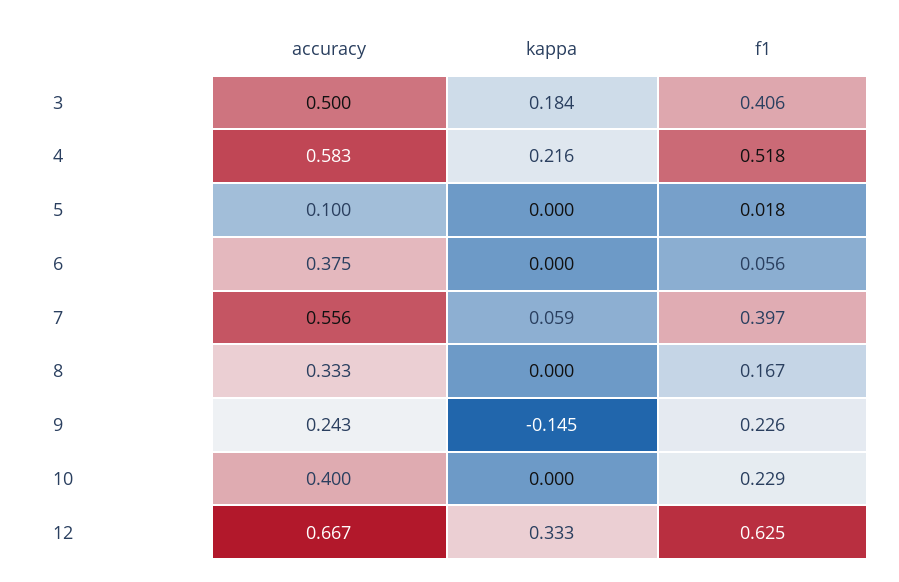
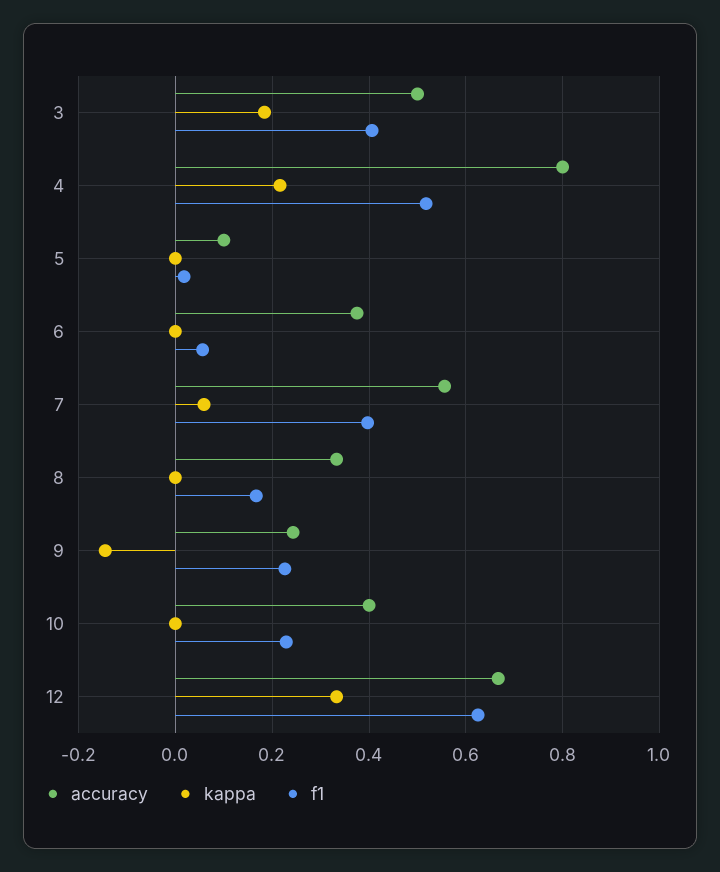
accuracy, 4: 0.583 -> 0.8

